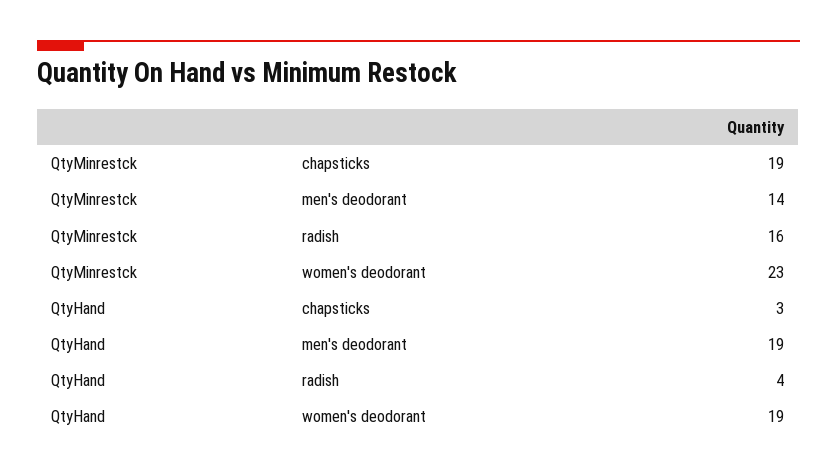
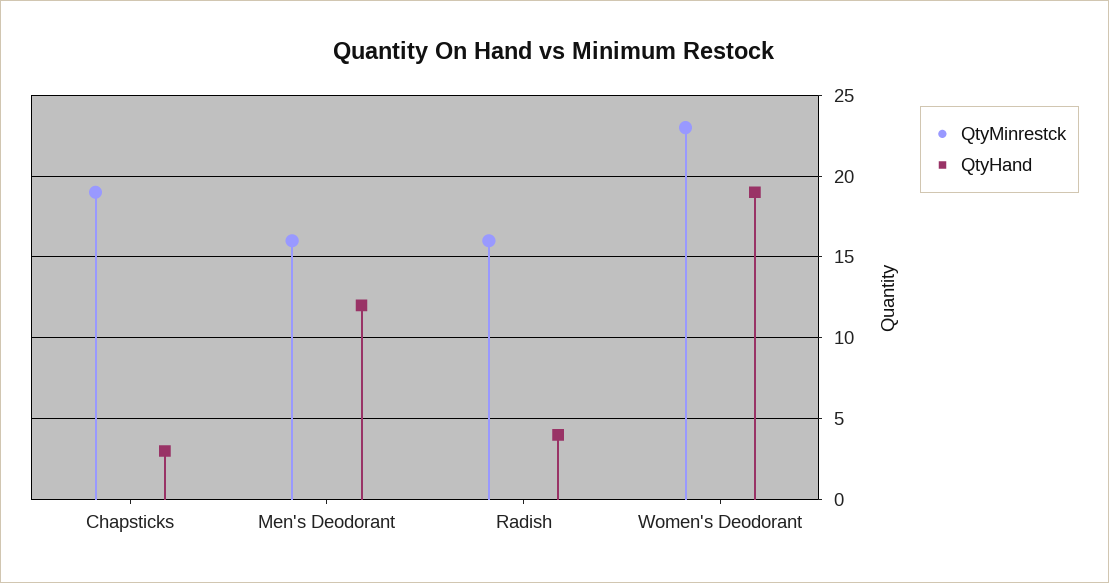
QtyMinrestck, men's deodorant: 14 -> 16
QtyHand, men's deodorant: 19 -> 12

